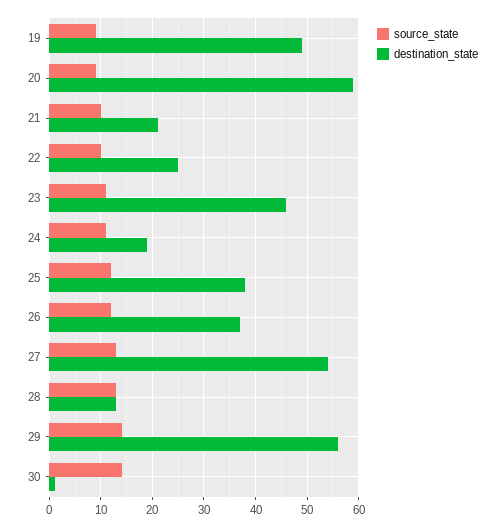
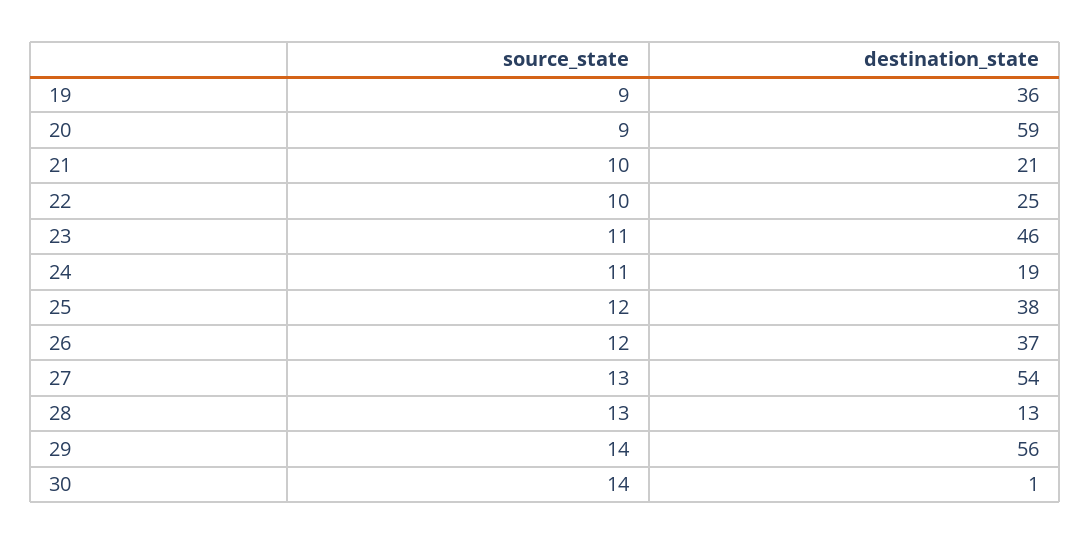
destination_state, 19: 50 -> 36

